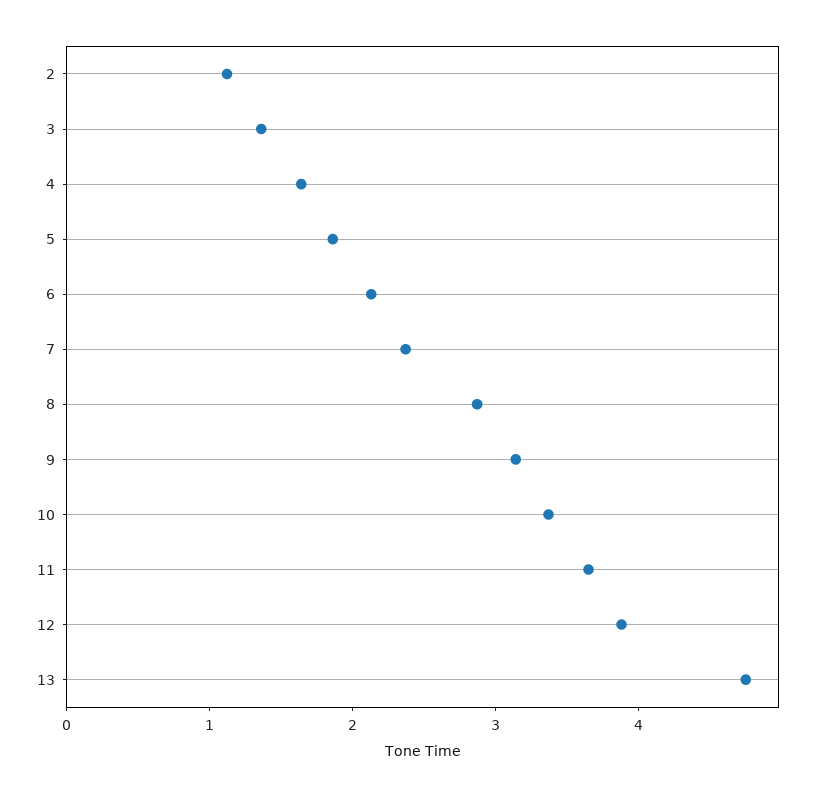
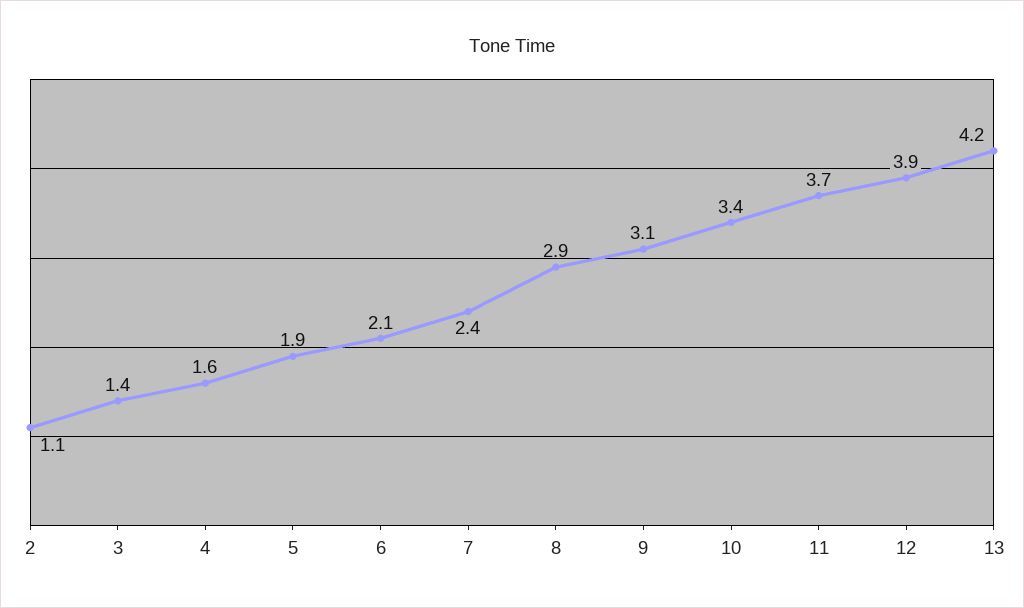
13: 4.8 -> 4.2

